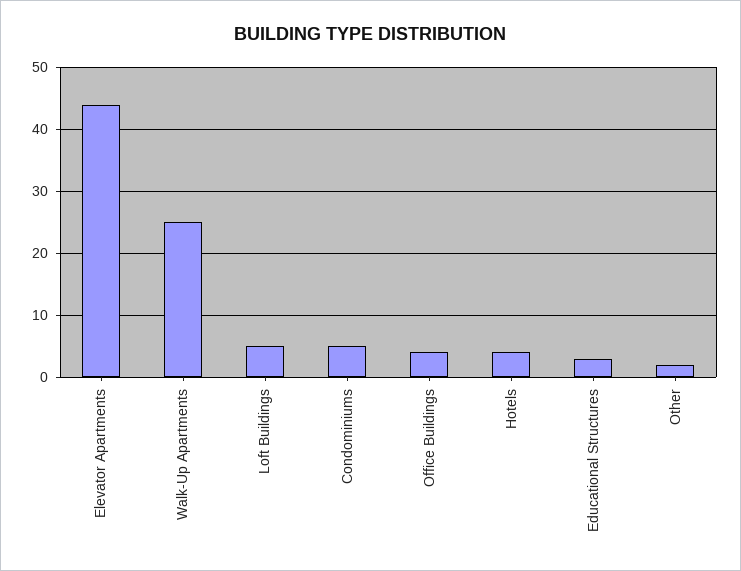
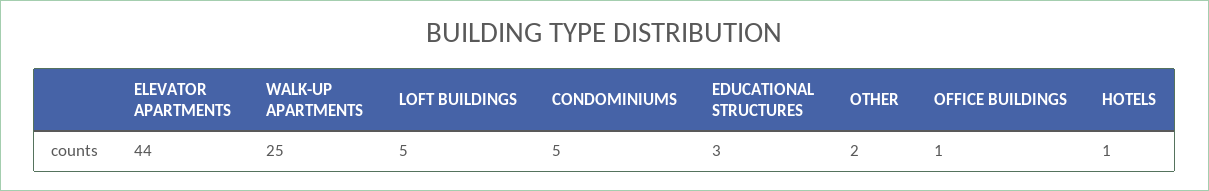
Office Buildings: 4 -> 1
Hotels: 4 -> 1

